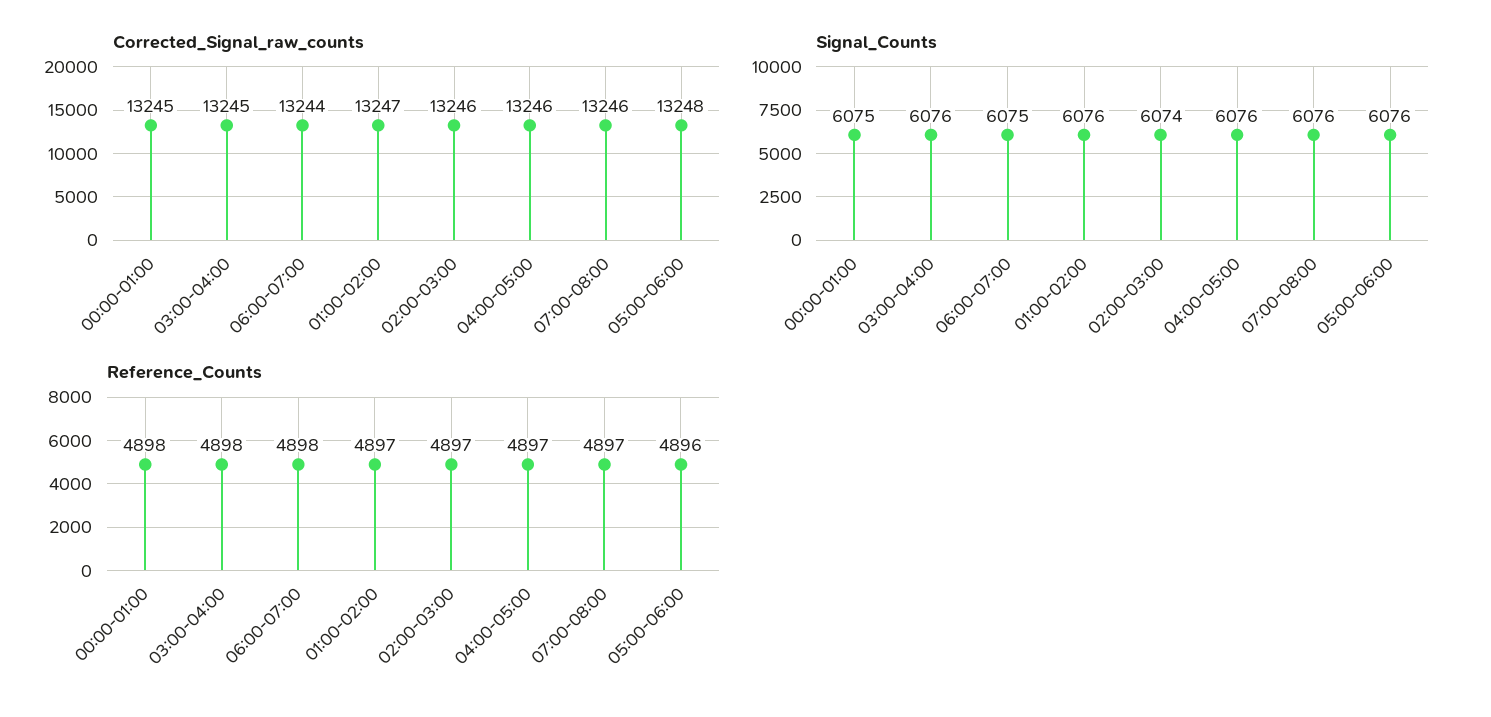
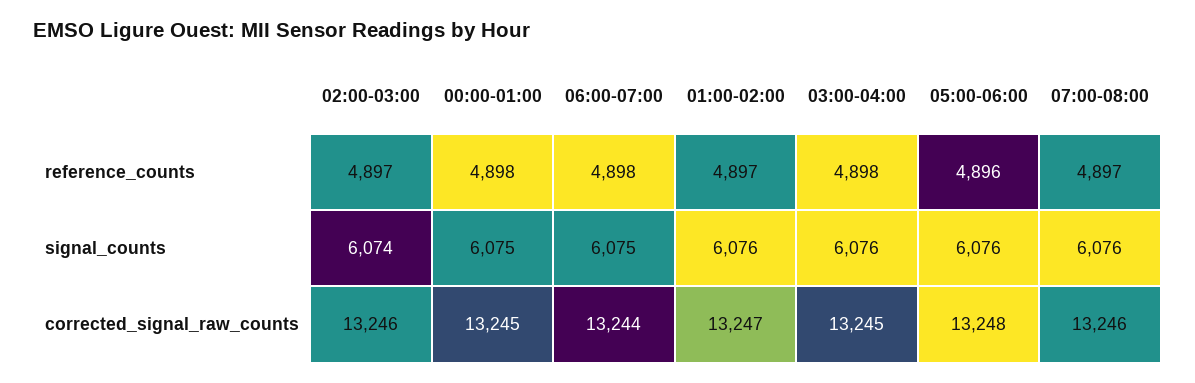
Corrected_Signal_raw_counts, 04:00-05:00: 13246 -> none
Signal_Counts, 04:00-05:00: 6076 -> none
Reference_Counts, 04:00-05:00: 4897 -> none

